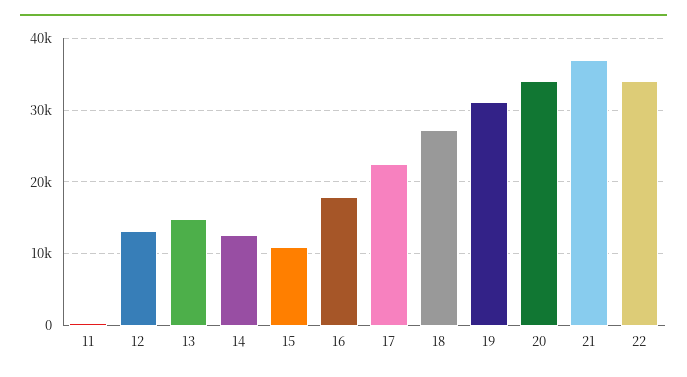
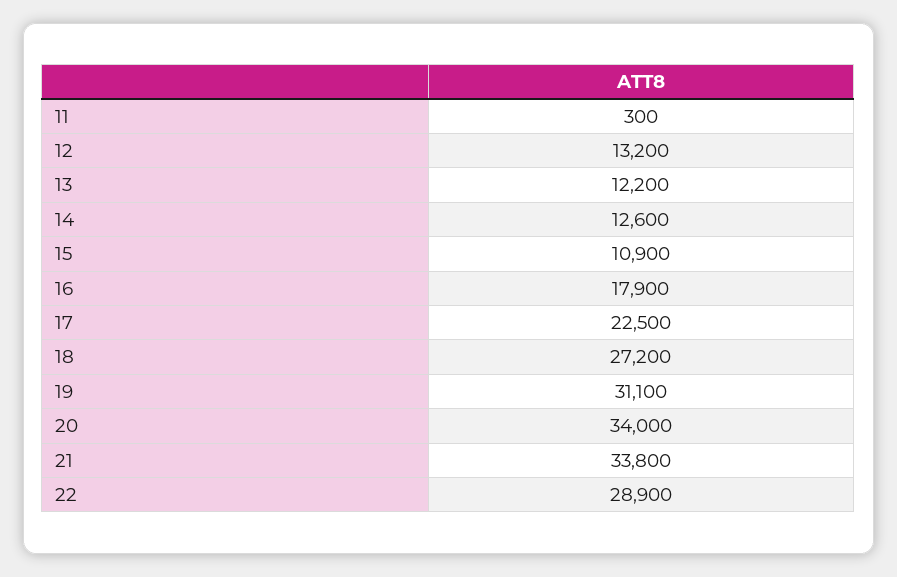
13: 15000 -> 12200
21: 37000 -> 33800
22: 34000 -> 28900

